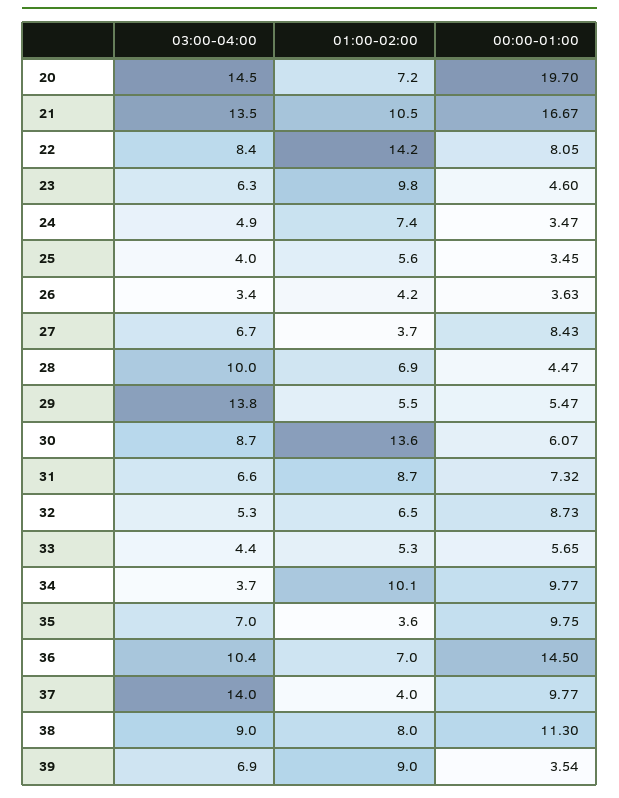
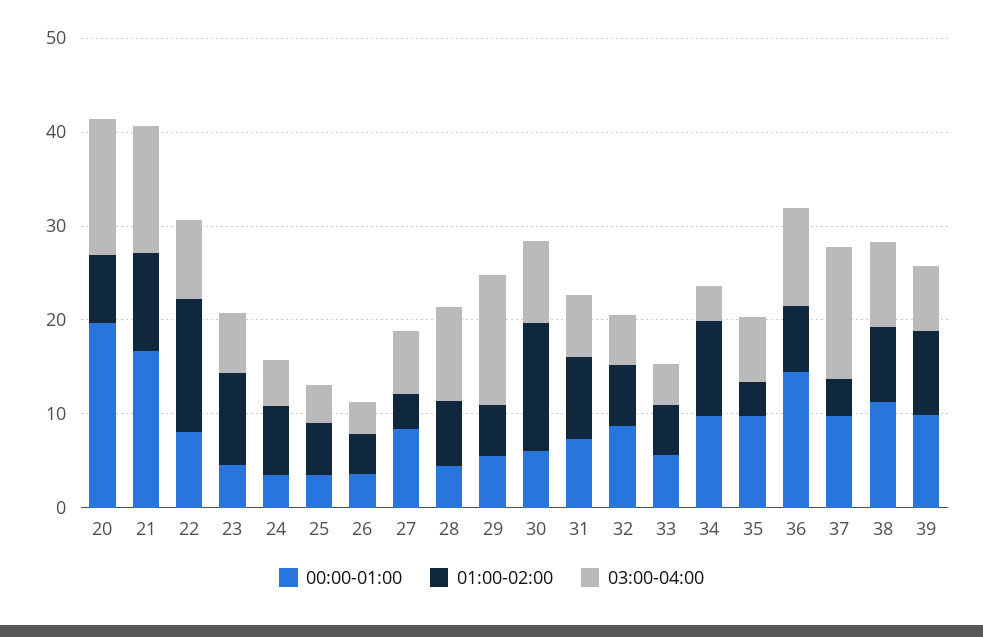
00:00-01:00, 39: 3.54 -> 10

